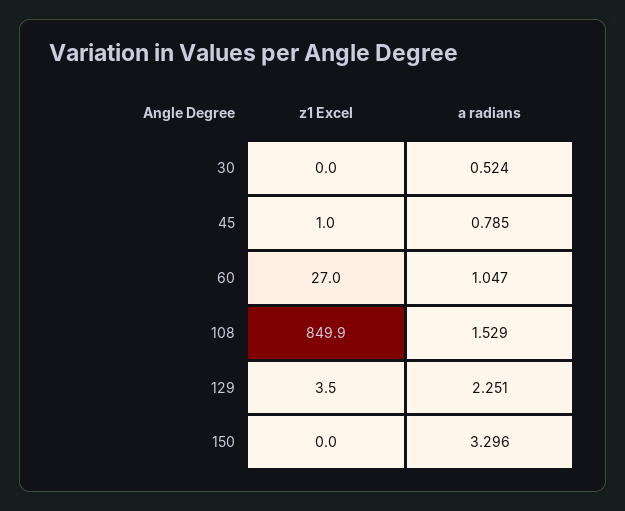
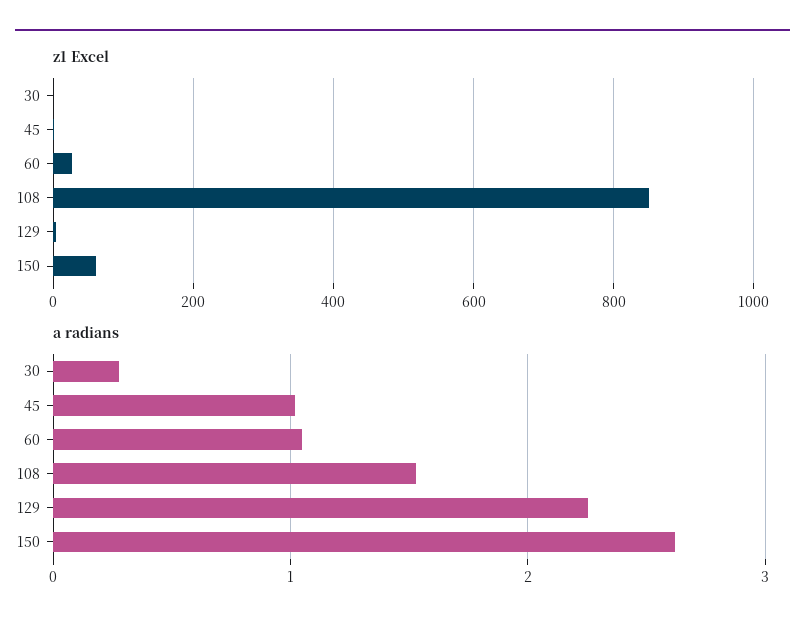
a radians, 30: 0.524 -> 0.3
a radians, 45: 0.785 -> 1
z1 Excel, 150: 0 -> 60
a radians, 150: 3.296 -> 2.6

